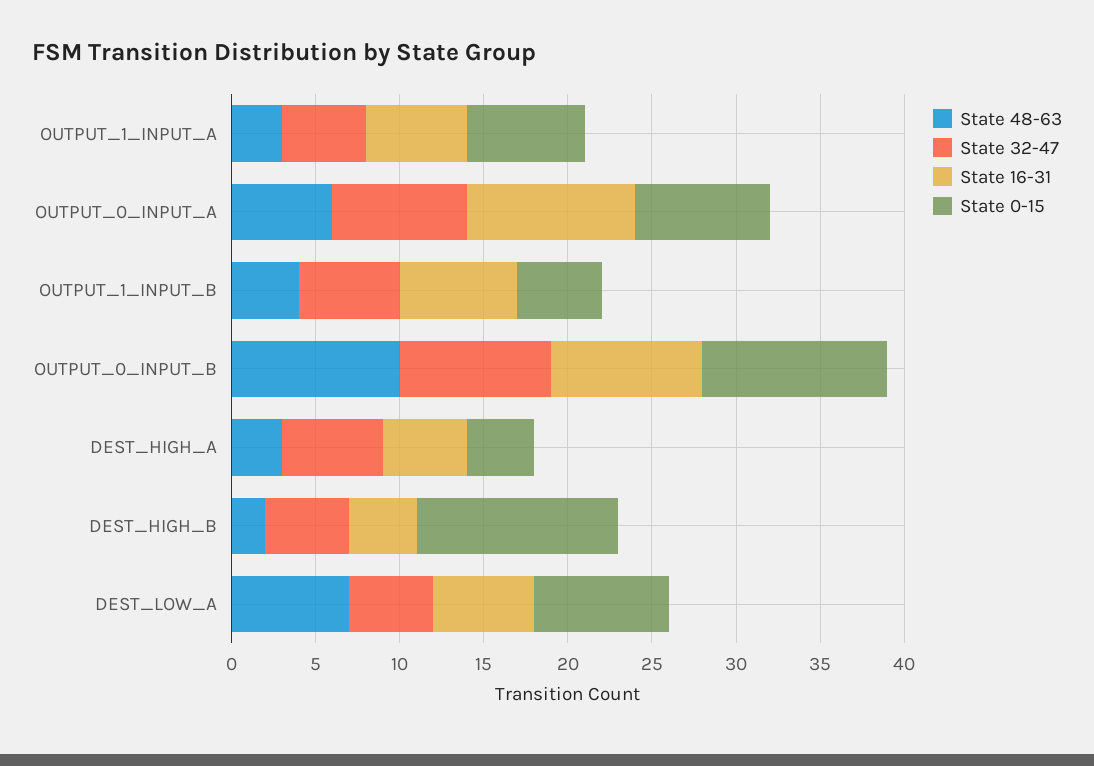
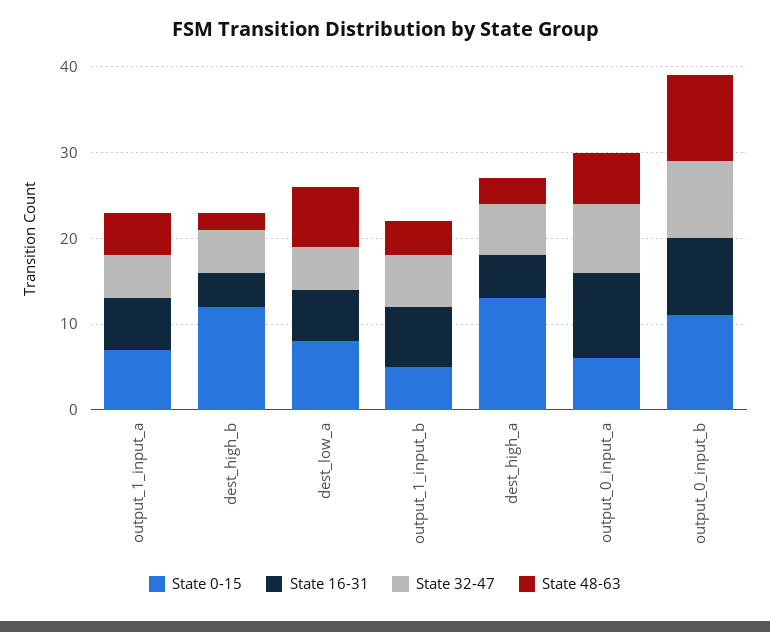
State 48-63, OUTPUT_1_INPUT_A: 3 -> 5
State 0-15, OUTPUT_0_INPUT_A: 8 -> 6
State 0-15, DEST_HIGH_A: 4 -> 13

